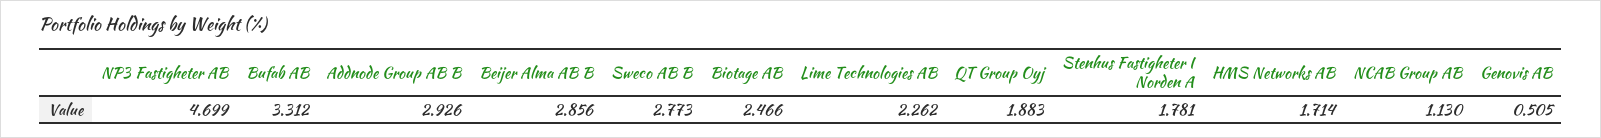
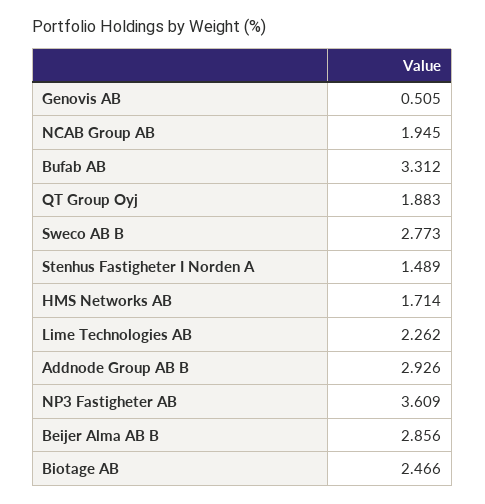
NP3 Fastigheter AB: 4.699 -> 3.609
Stenhus Fastigheter I Norden A: 1.781 -> 1.489
NCAB Group AB: 1.13 -> 1.945

